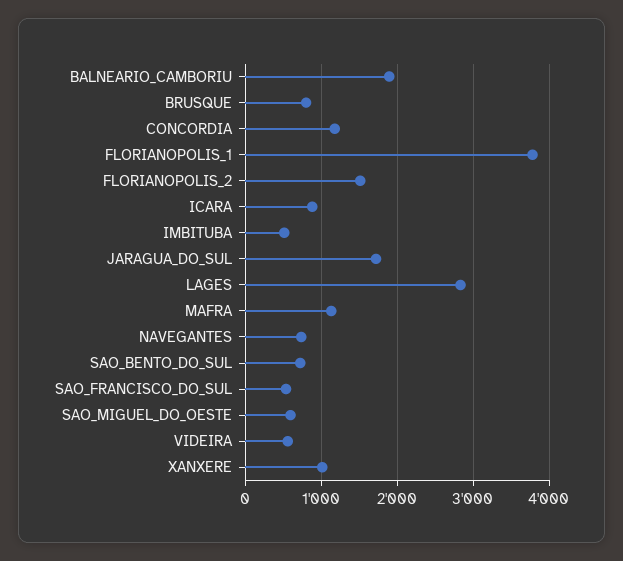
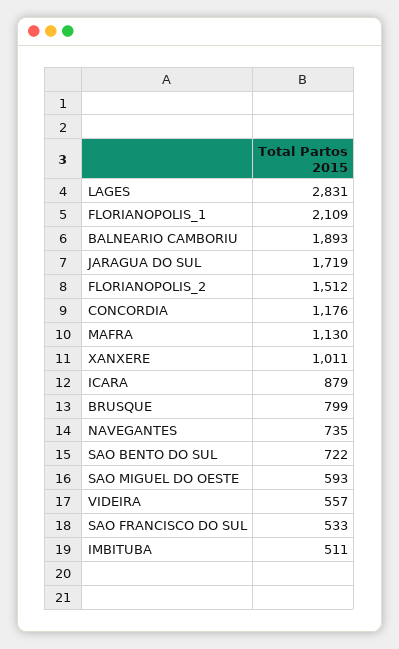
FLORIANOPOLIS_1: 3800 -> 2109

